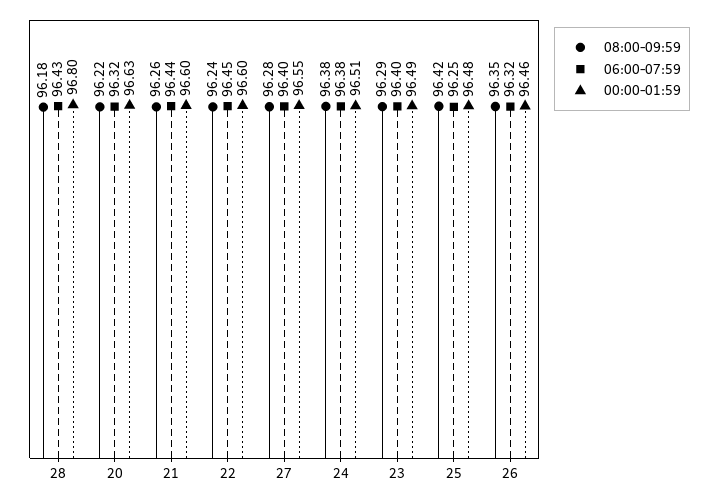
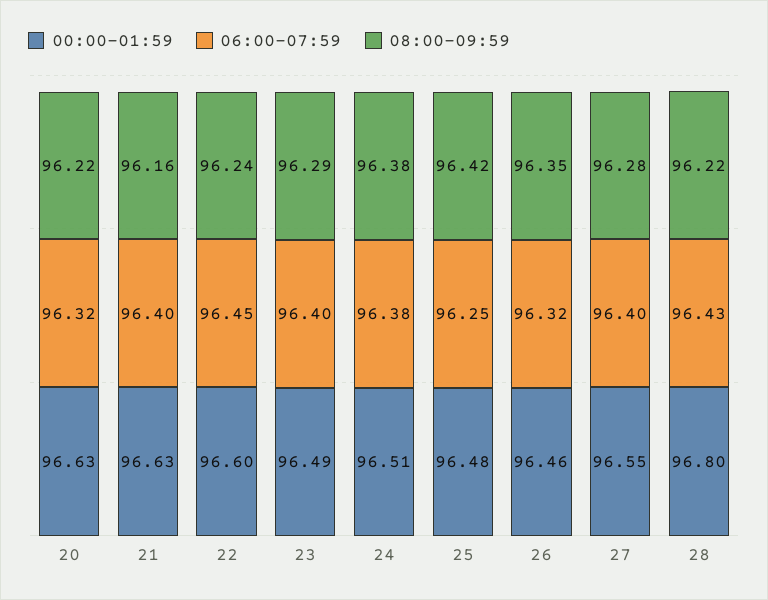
08:00-09:59, 28: 96.18 -> 96.22
08:00-09:59, 21: 96.26 -> 96.16
06:00-07:59, 21: 96.44 -> 96.4
00:00-01:59, 21: 96.6 -> 96.63

